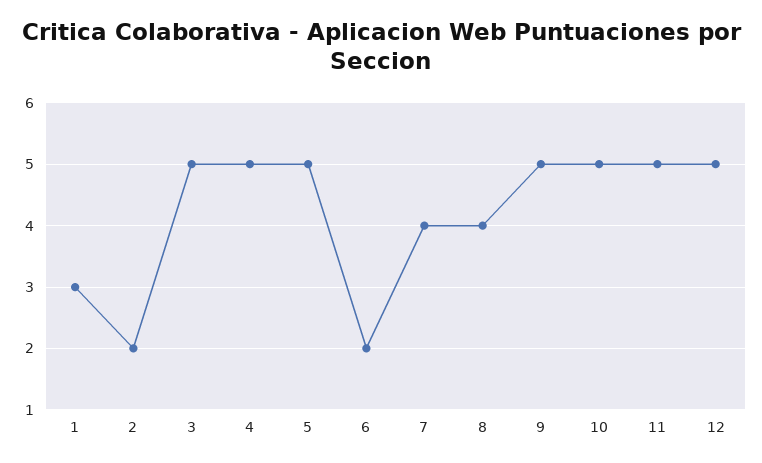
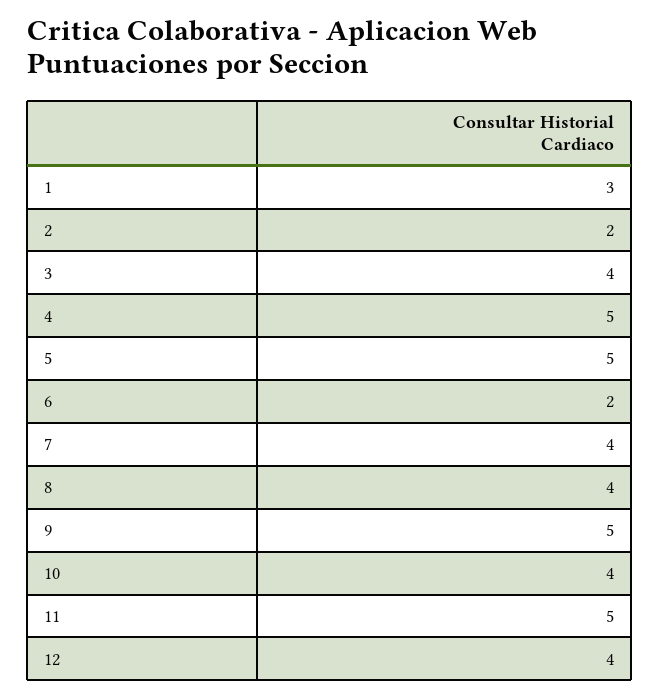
3: 5 -> 4
10: 5 -> 4
12: 5 -> 4

